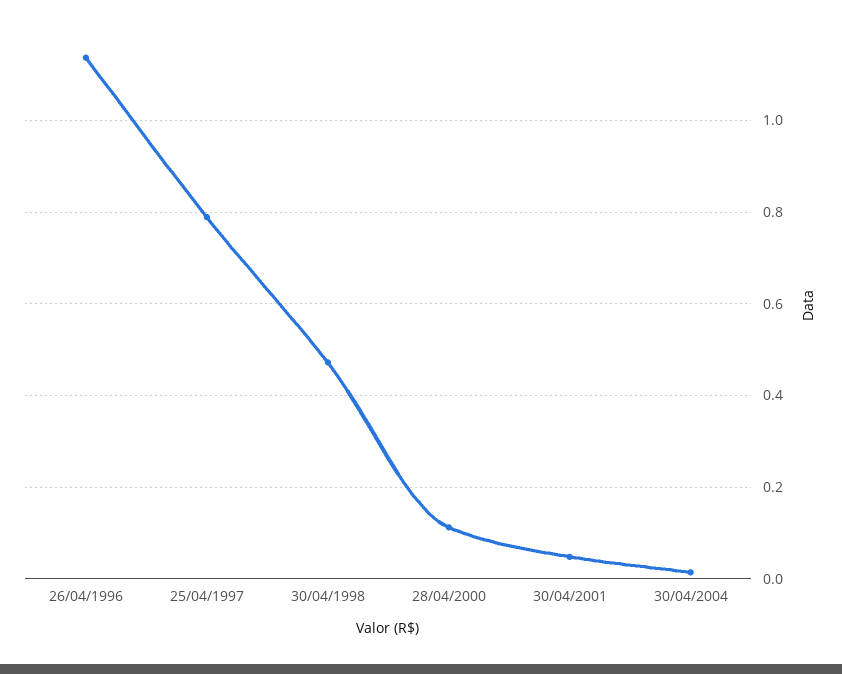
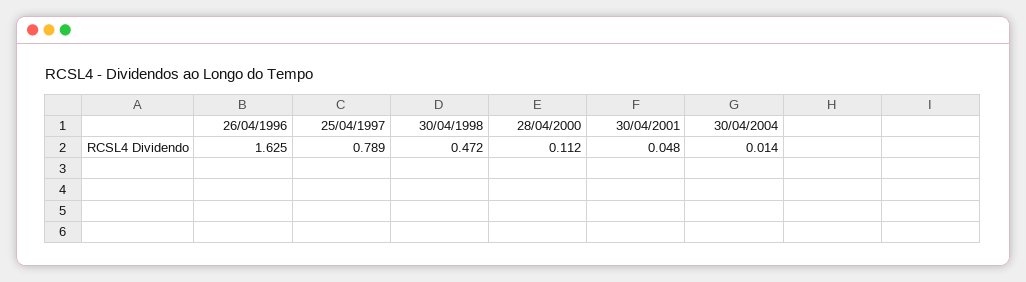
26/04/1996: 1.14 -> 1.625

